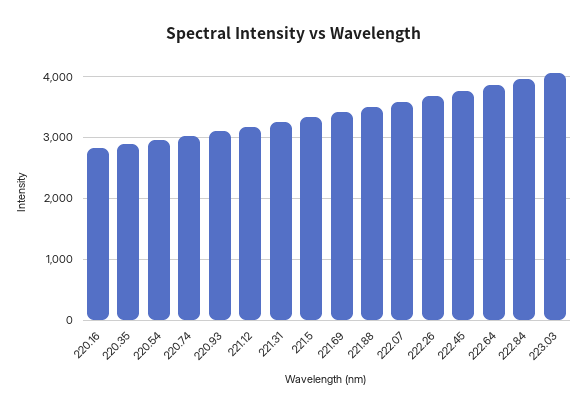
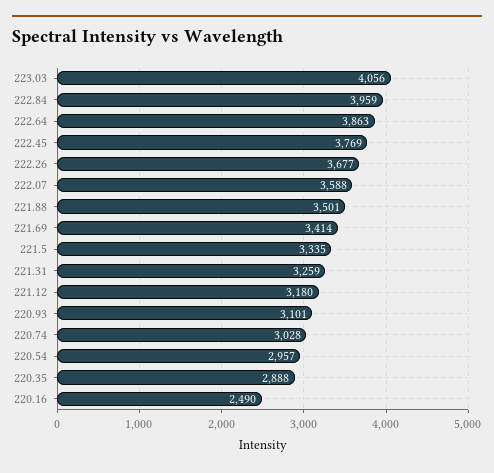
220.16: 2800 -> 2490

